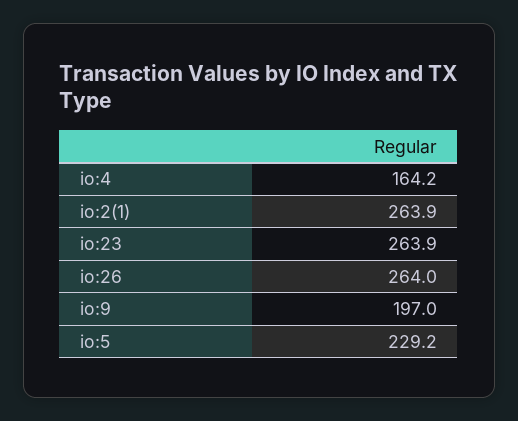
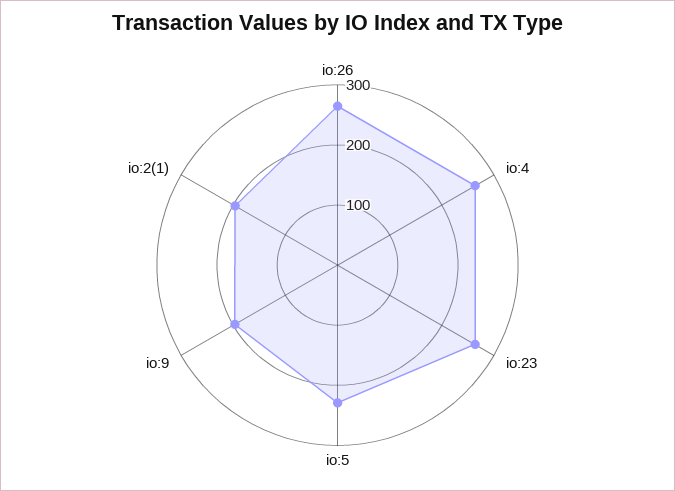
io:4: 164.2 -> 260
io:2(1): 263.9 -> 200

